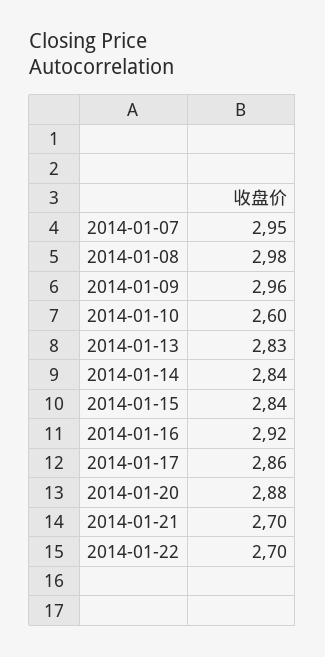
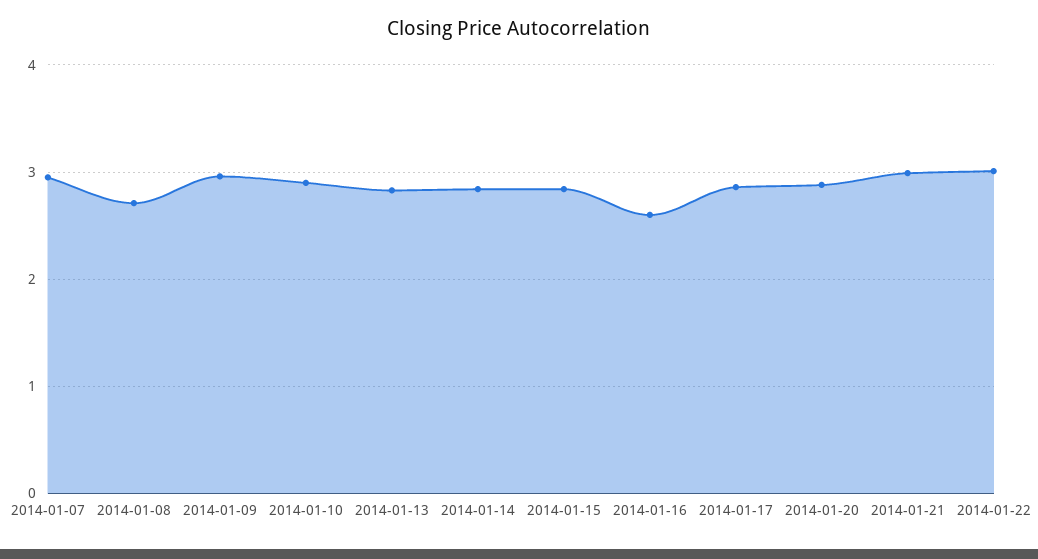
2014-01-08: 2.98 -> 2.7
2014-01-10: 2.6 -> 2.9
2014-01-16: 2.92 -> 2.6
2014-01-21: 2.7 -> 3
2014-01-22: 2.7 -> 3

